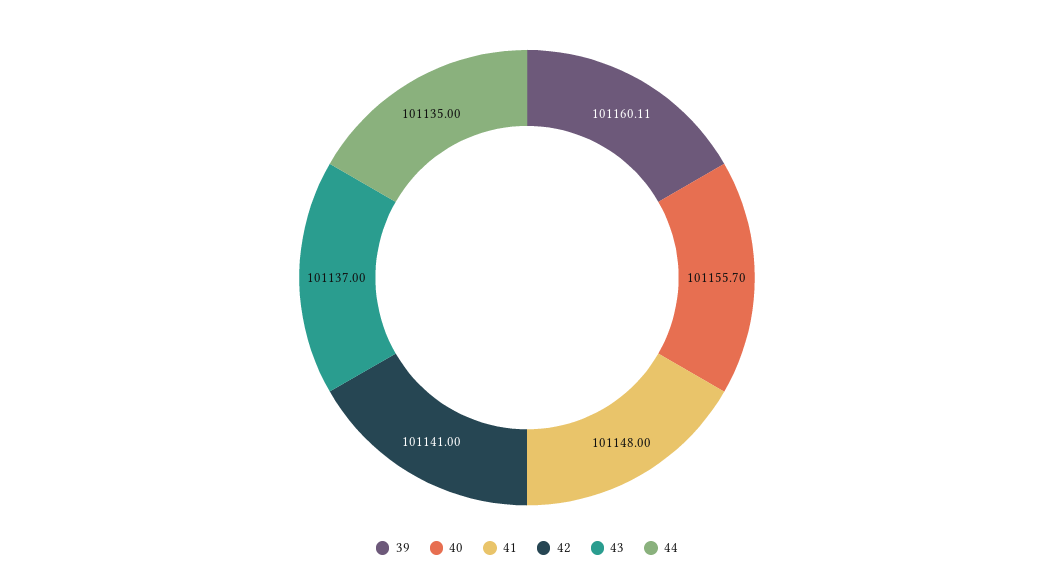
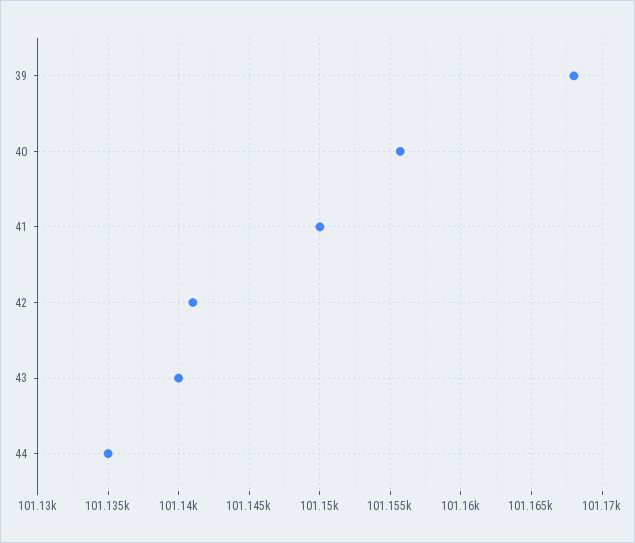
39: 101160.11 -> 101168
41: 101148 -> 101150
43: 101137 -> 101140

